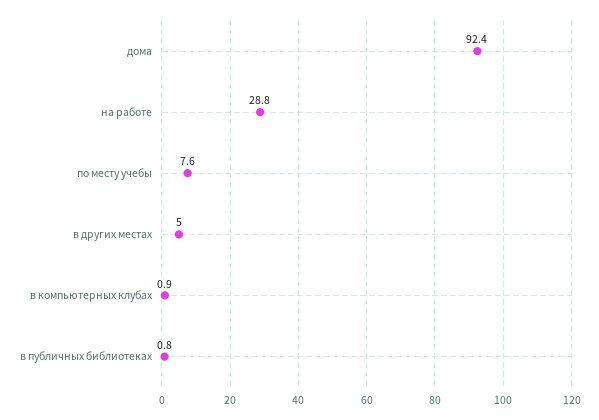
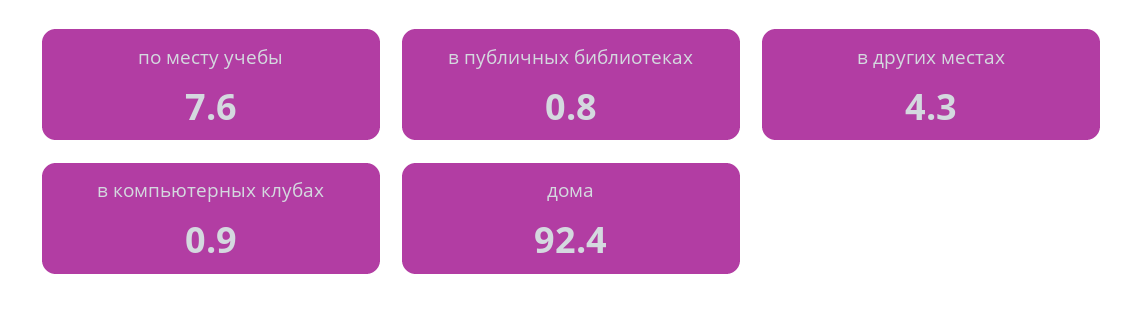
на работе: 28.8 -> none
в других местах: 5 -> 4.3

